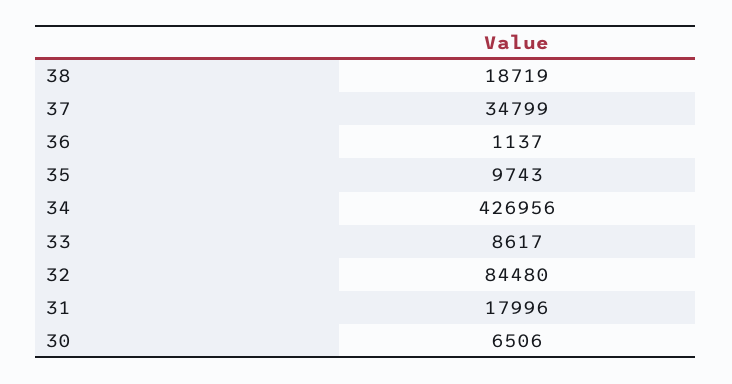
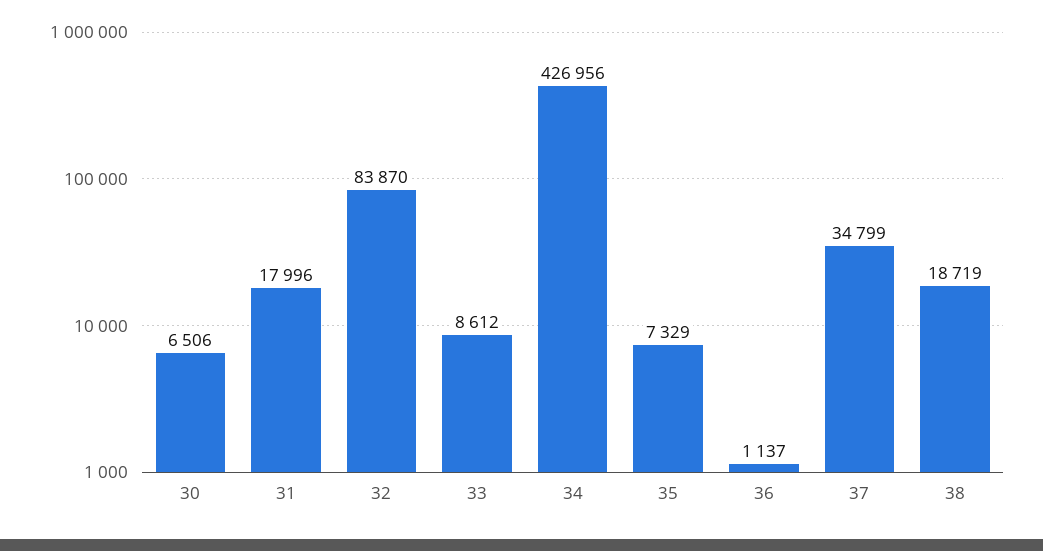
35: 9743 -> 7329
33: 8617 -> 8612
32: 84480 -> 83870

